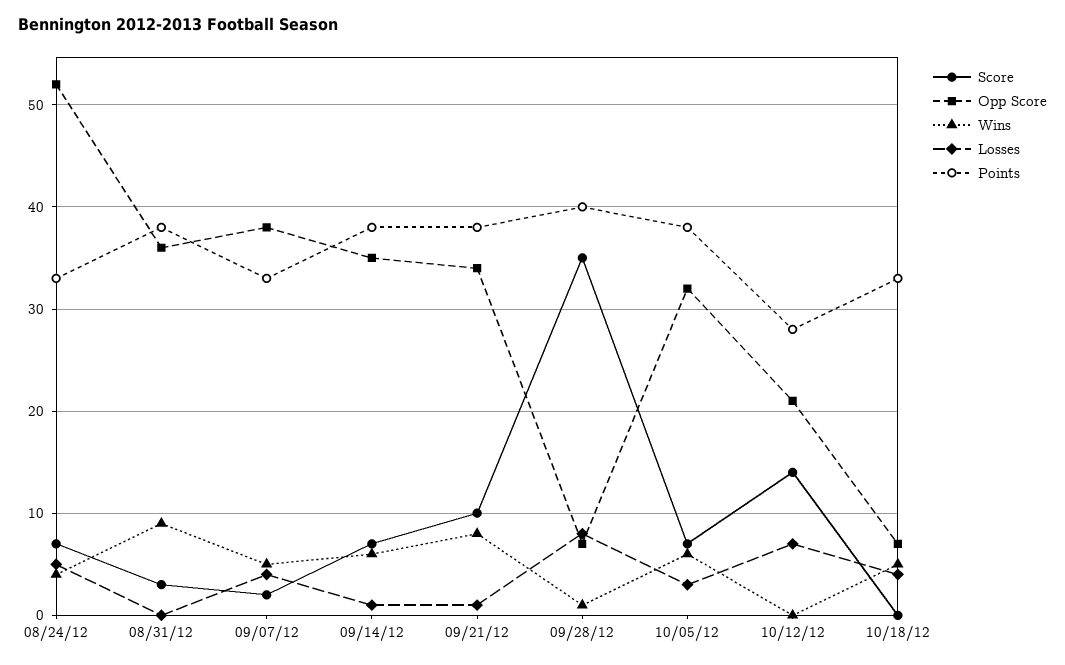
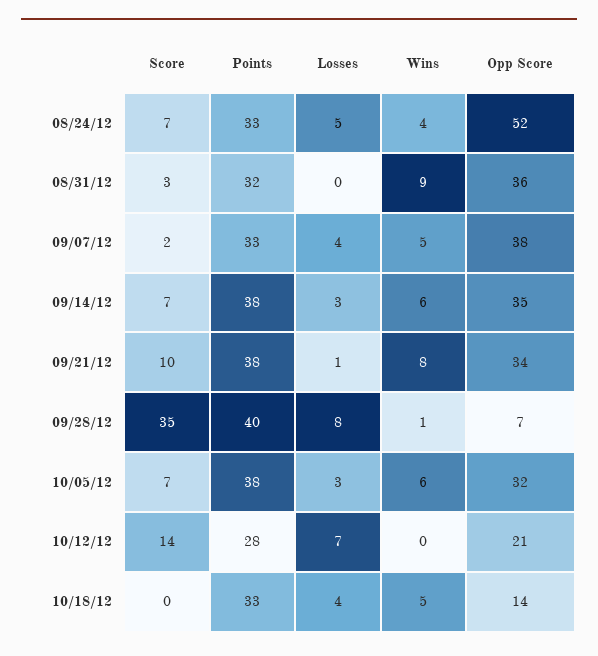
Points, 08/31/12: 38 -> 32
Losses, 09/14/12: 1 -> 3
Opp Score, 10/18/12: 7 -> 14

